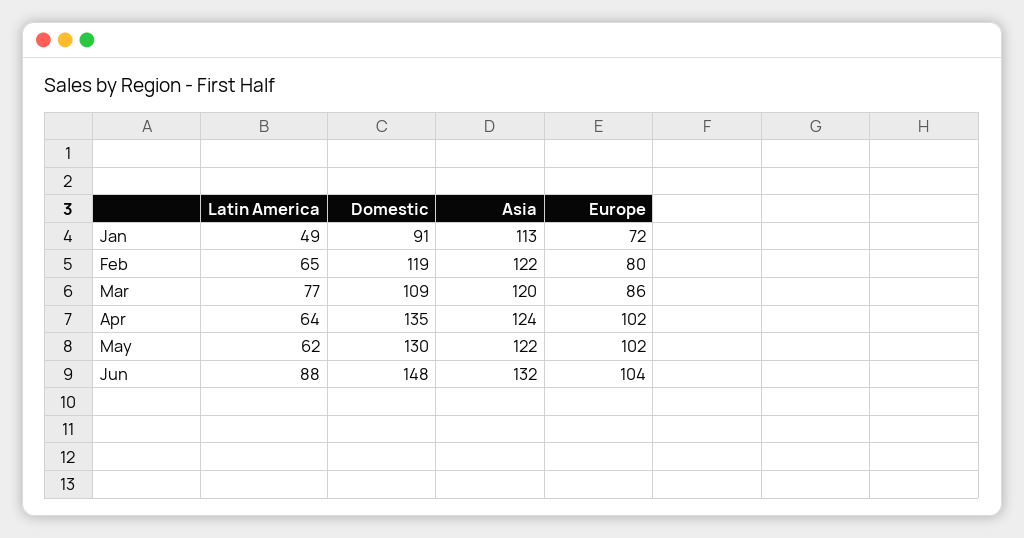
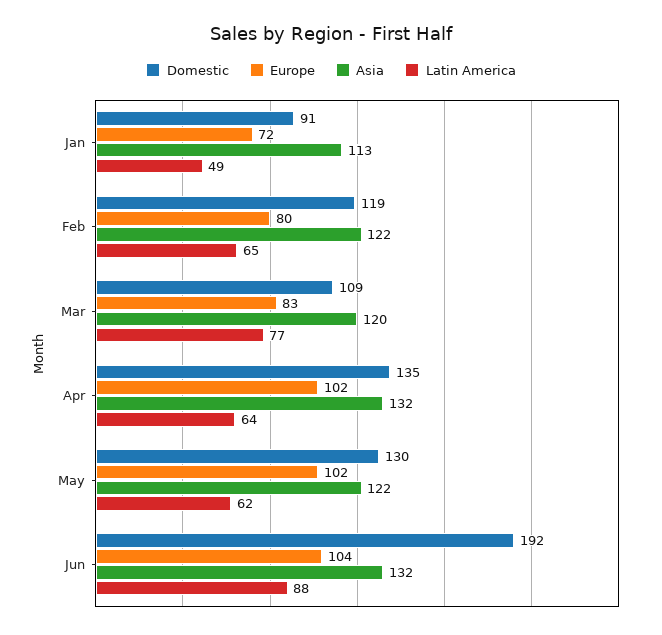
Europe, Mar: 86 -> 83
Asia, Apr: 124 -> 132
Domestic, Jun: 148 -> 192

